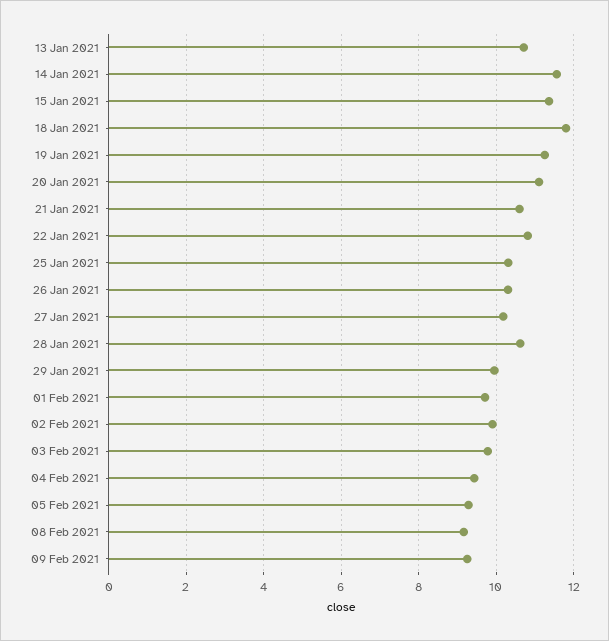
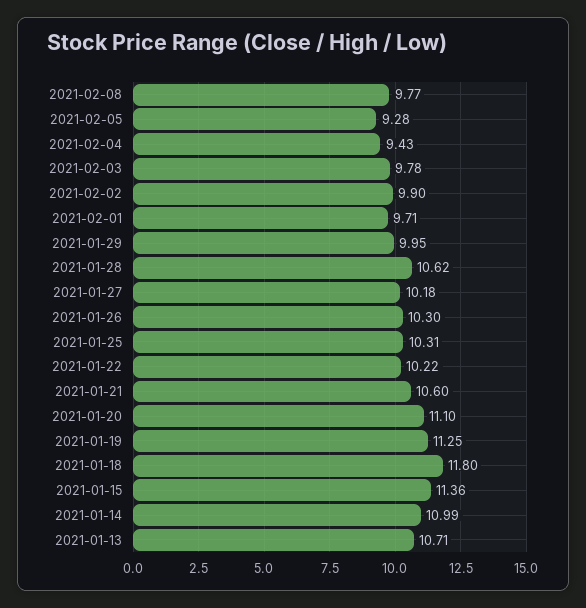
14 Jan 2021: 11.6 -> 10.99
22 Jan 2021: 10.8 -> 10.22
08 Feb 2021: 9.2 -> 9.77
09 Feb 2021: 9.2 -> none

